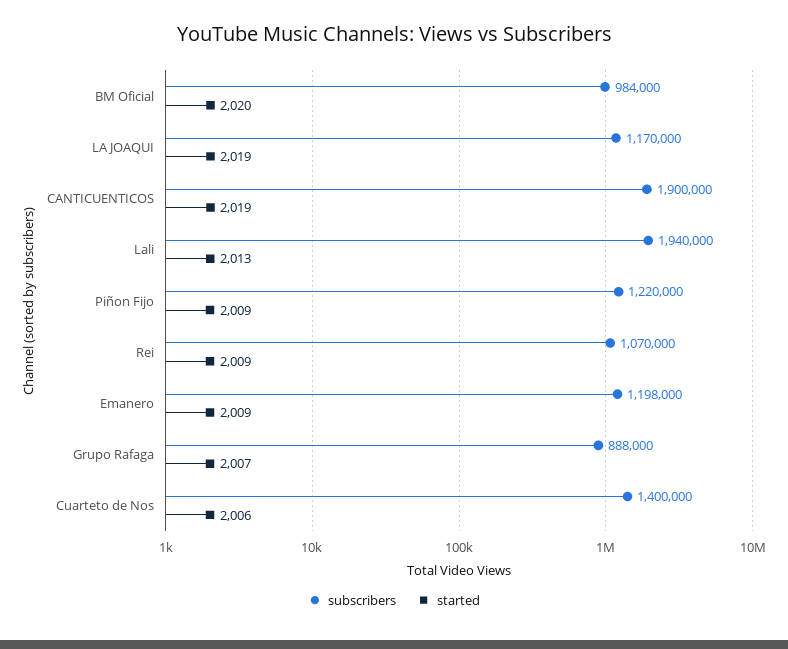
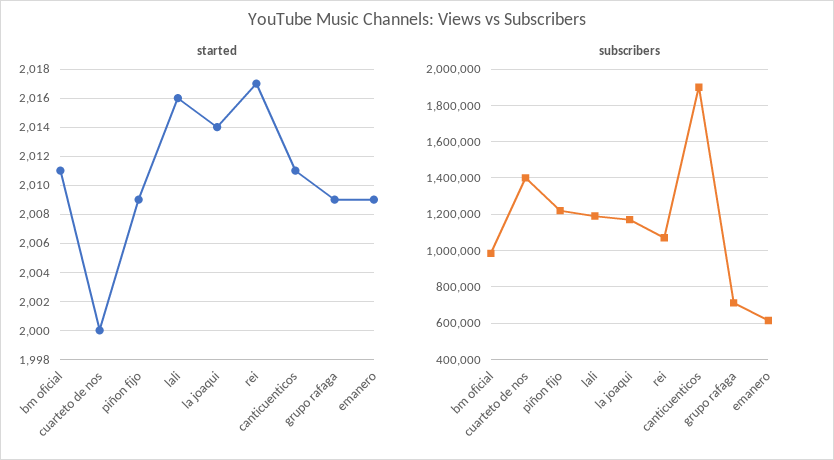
started, BM Oficial: 2020 -> 2011
started, LA JOAQUI: 2019 -> 2014
started, CANTICUENTICOS: 2019 -> 2011
subscribers, Lali: 1940000 -> 1200000
started, Lali: 2013 -> 2016
started, Rei: 2009 -> 2017
subscribers, Emanero: 1198000 -> 600000
subscribers, Grupo Rafaga: 888000 -> 700000
started, Grupo Rafaga: 2007 -> 2009
started, Cuarteto de Nos: 2006 -> 2000

